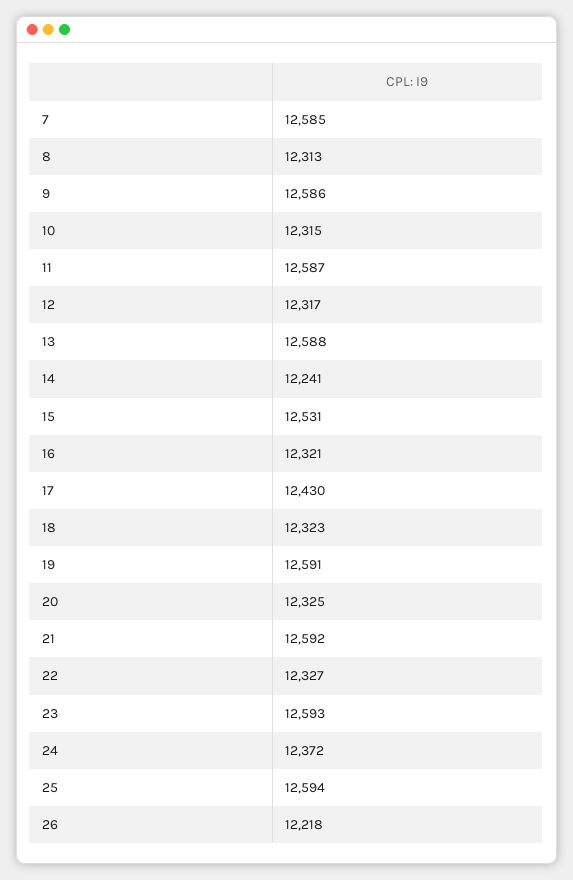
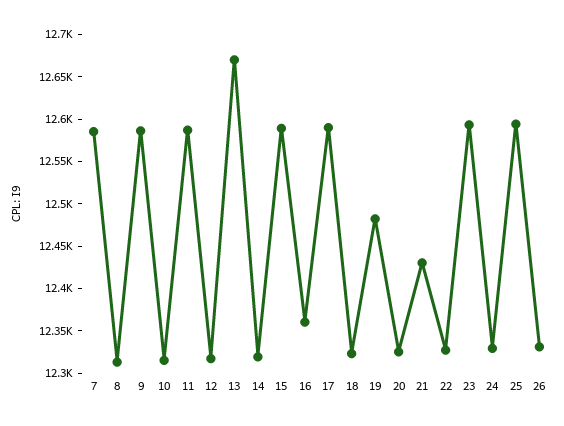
13: 12588 -> 12670
14: 12241 -> 12320
15: 12531 -> 12590
16: 12321 -> 12360
17: 12430 -> 12590
19: 12591 -> 12480
21: 12592 -> 12430
24: 12372 -> 12330
26: 12218 -> 12330

